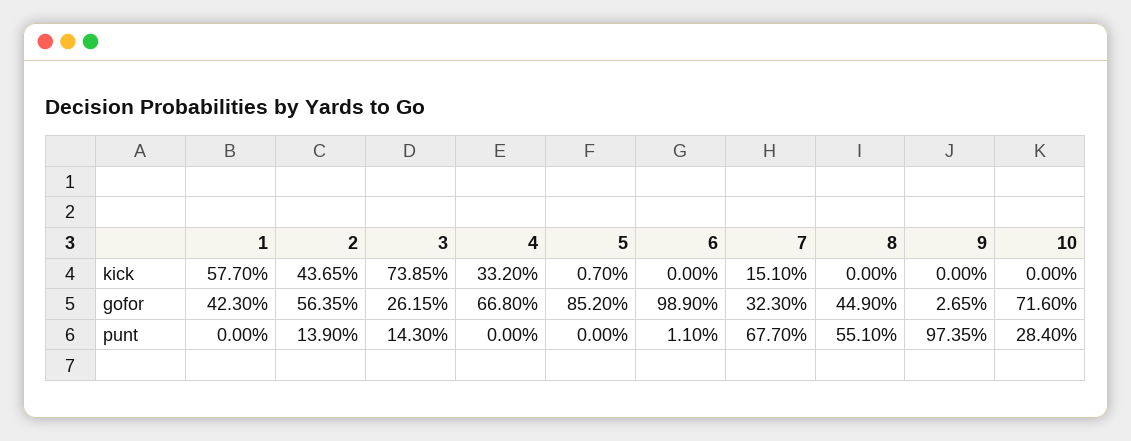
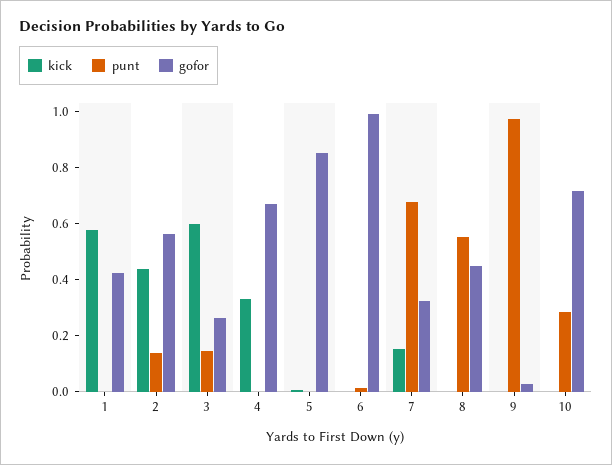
kick, 3: 0.7385 -> 0.6

